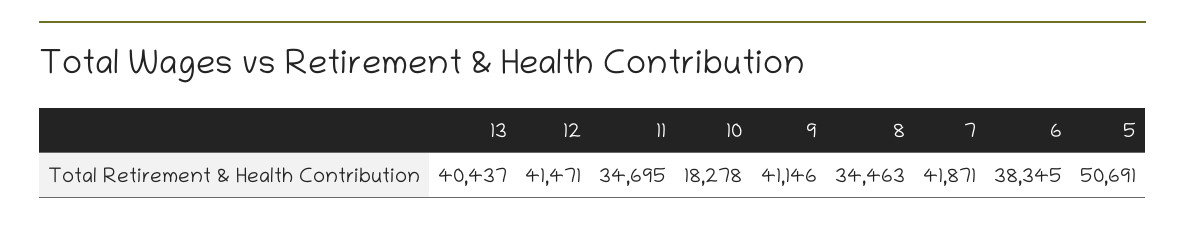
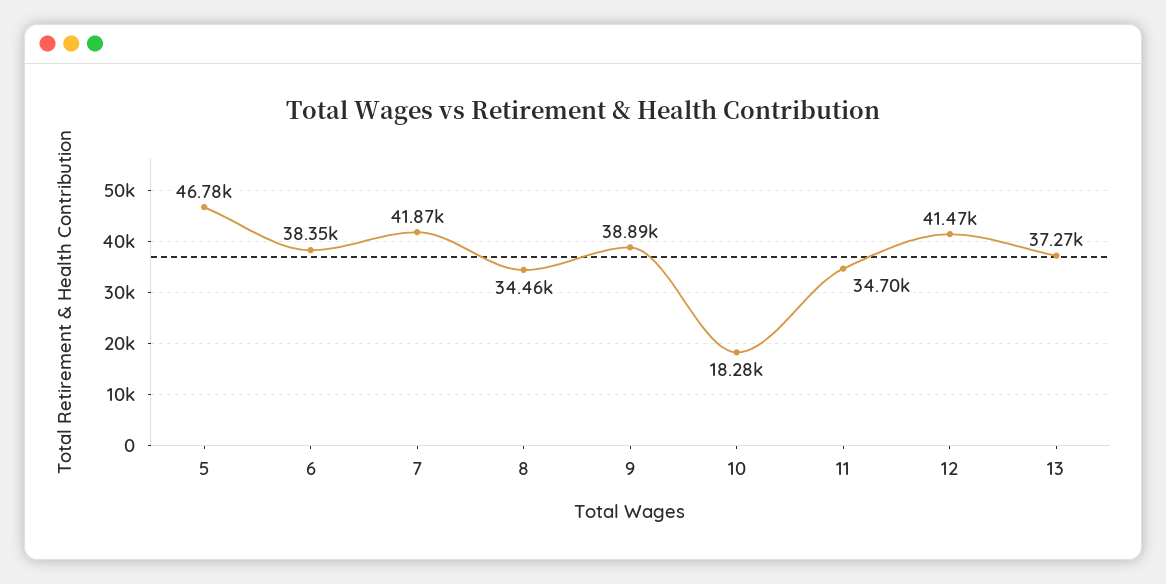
13: 40437 -> 37270
9: 41146 -> 38890
5: 50691 -> 46780

